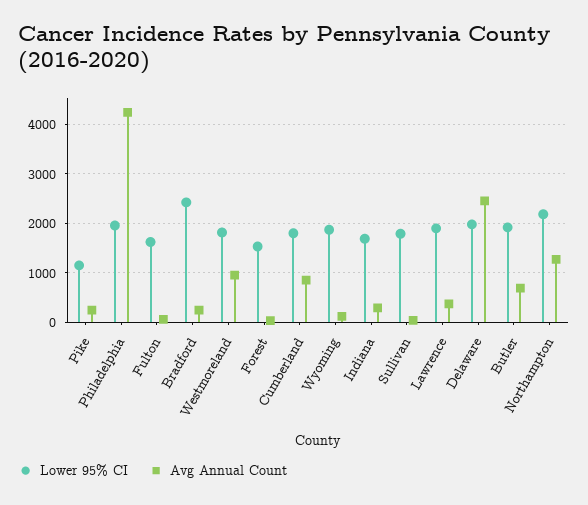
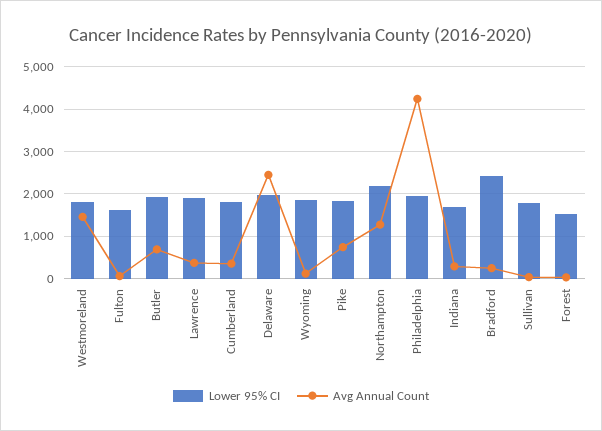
Lower 95% CI, Pike: 1200 -> 1800
Avg Annual Count, Pike: 200 -> 800
Avg Annual Count, Westmoreland: 1000 -> 1400
Avg Annual Count, Cumberland: 800 -> 400

